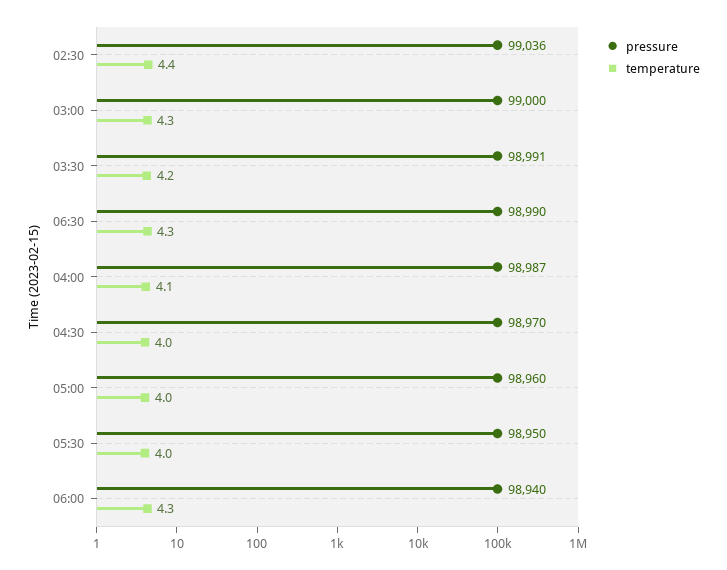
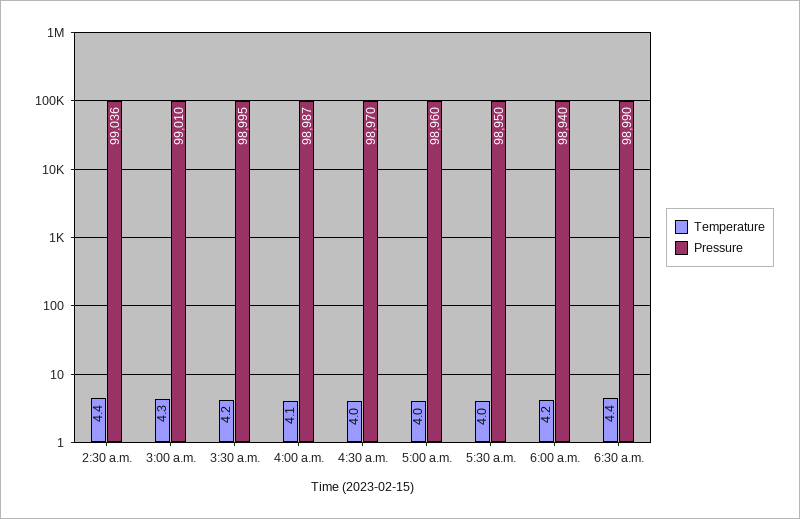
pressure, 03:00: 99000 -> 99010
pressure, 03:30: 98991 -> 98995
temperature, 06:30: 4.3 -> 4.4
temperature, 06:00: 4.3 -> 4.2

